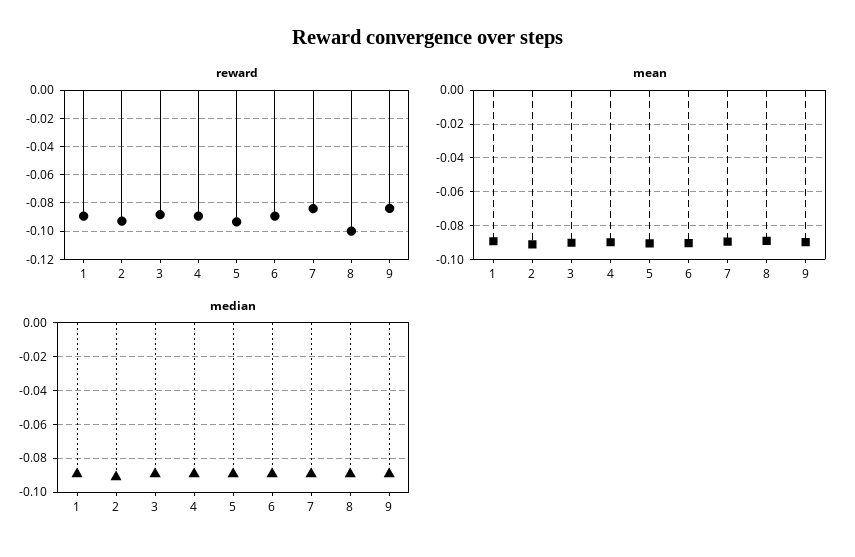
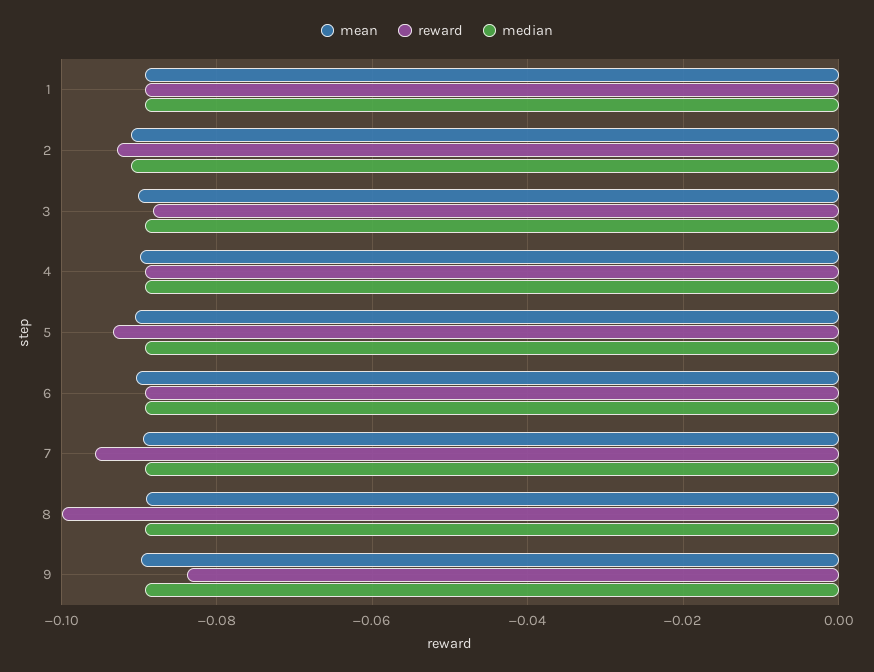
reward, 7: -0.085 -> -0.096

